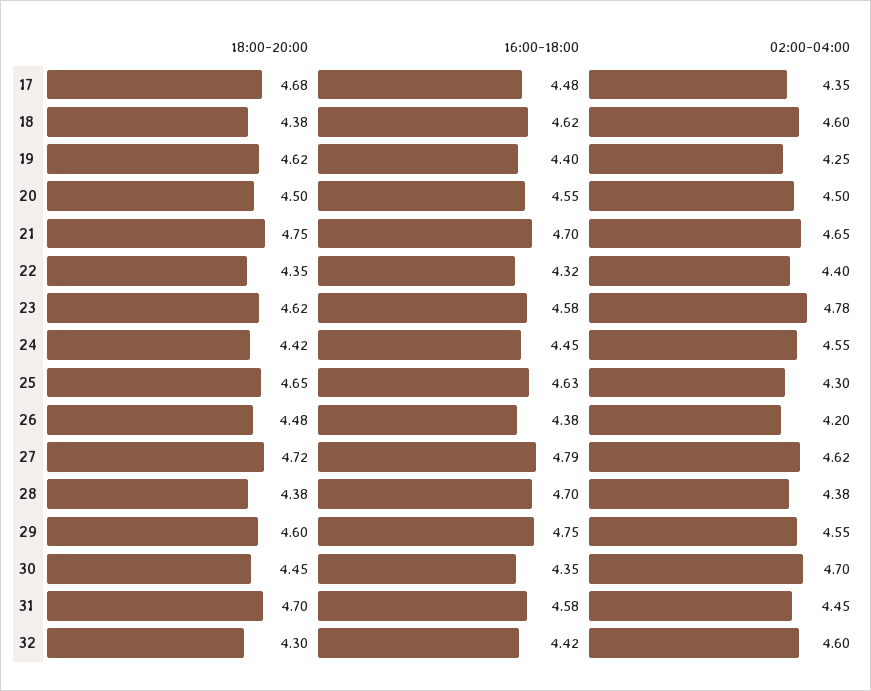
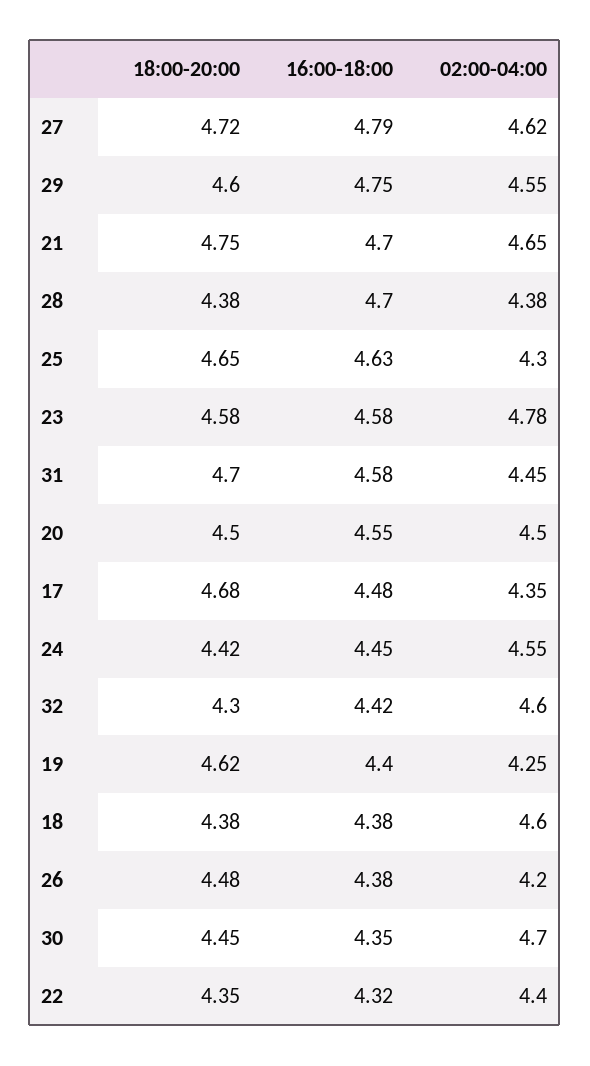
16:00-18:00, 18: 4.62 -> 4.38
18:00-20:00, 23: 4.62 -> 4.58

